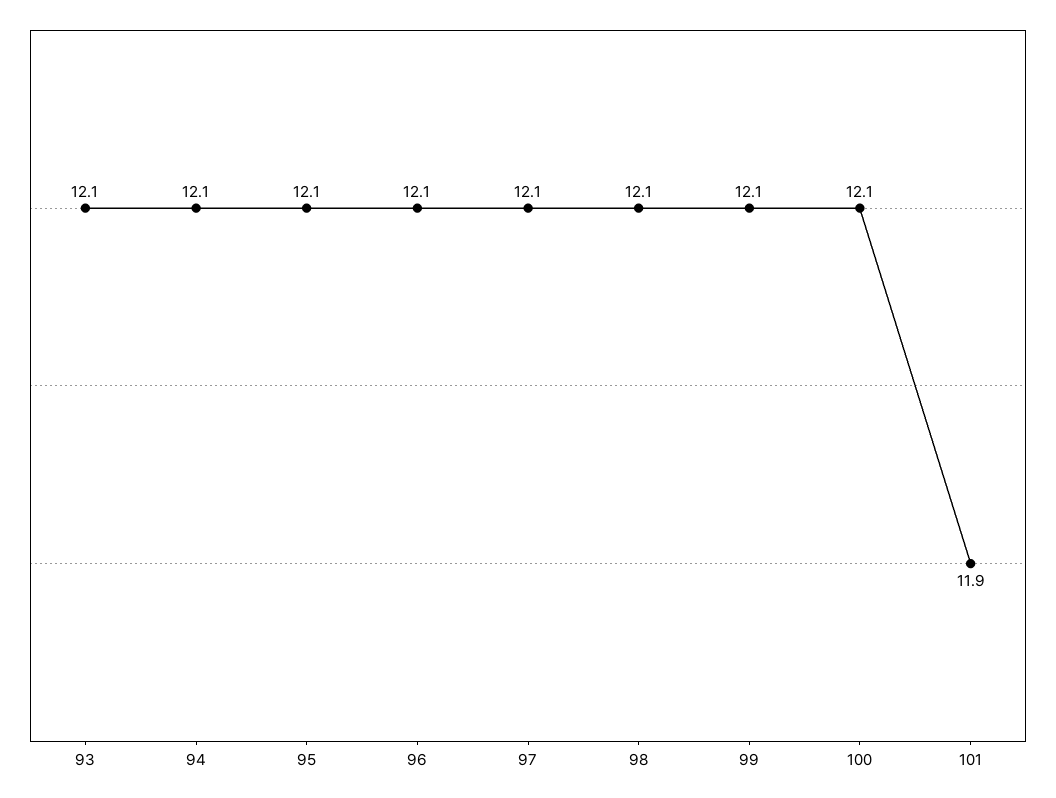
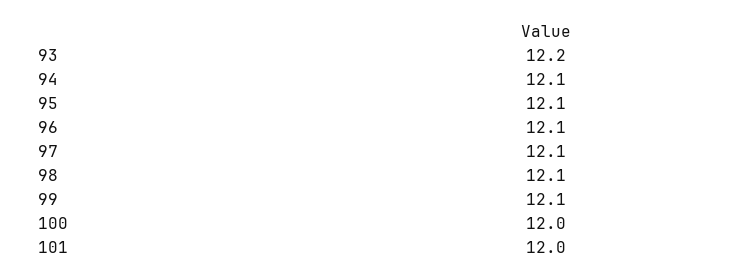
93: 12.1 -> 12.2
100: 12.1 -> 12
101: 11.9 -> 12

